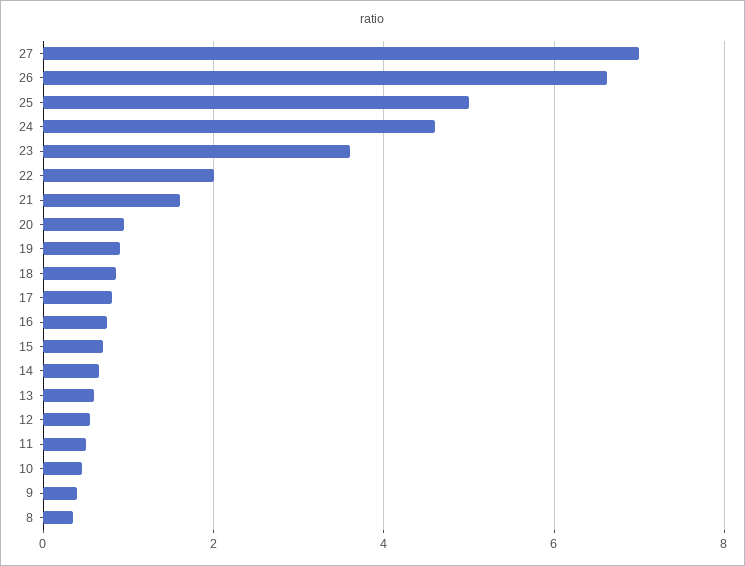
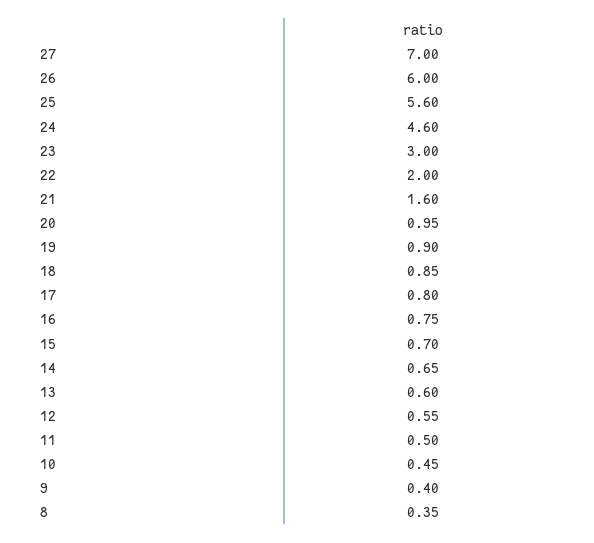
26: 6.6 -> 6
25: 5 -> 5.6
23: 3.6 -> 3

